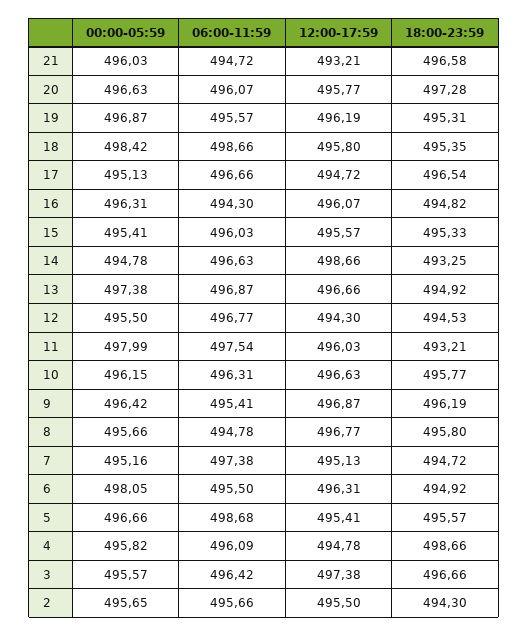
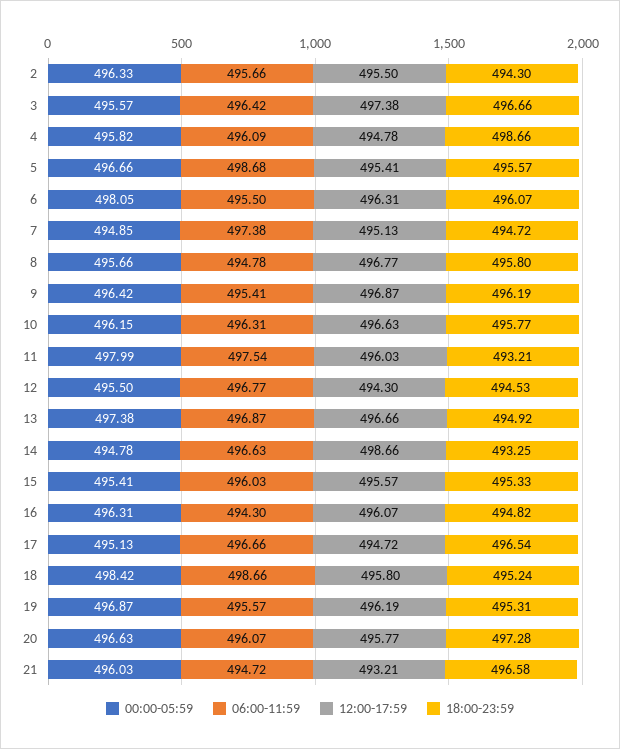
18:00-23:59, 18: 495.35 -> 495.24
00:00-05:59, 7: 495.16 -> 494.85
18:00-23:59, 6: 494.92 -> 496.07
00:00-05:59, 2: 495.65 -> 496.33

